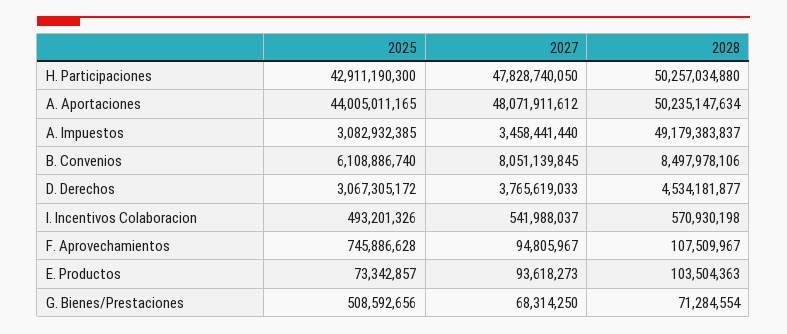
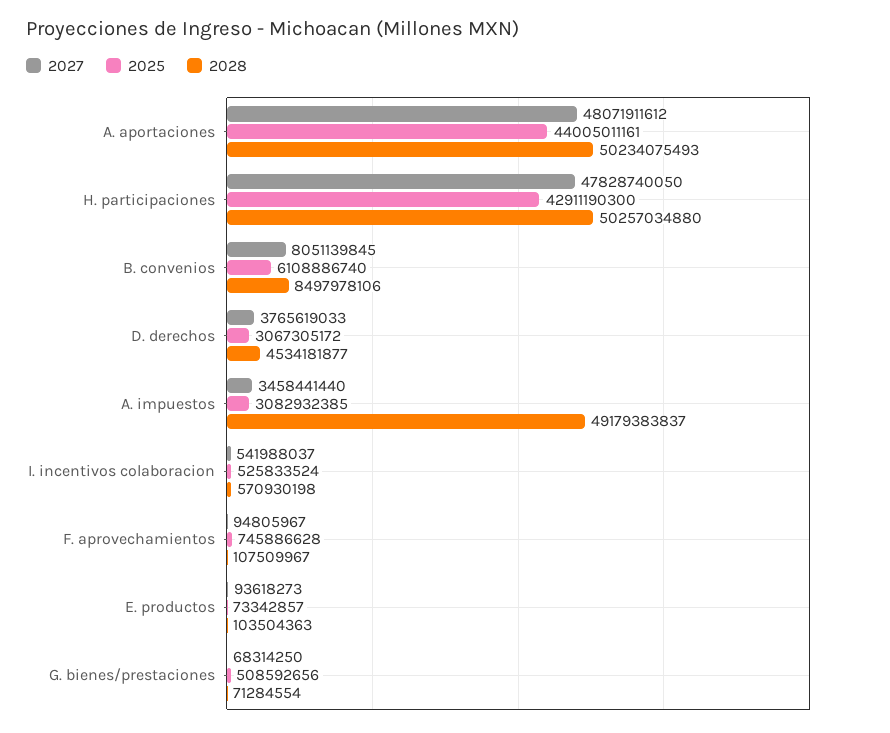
2025, A. Aportaciones: 44005011165 -> 44005011161
2028, A. Aportaciones: 50235147634 -> 50234075493
2025, I. Incentivos Colaboracion: 493201326 -> 525833524

